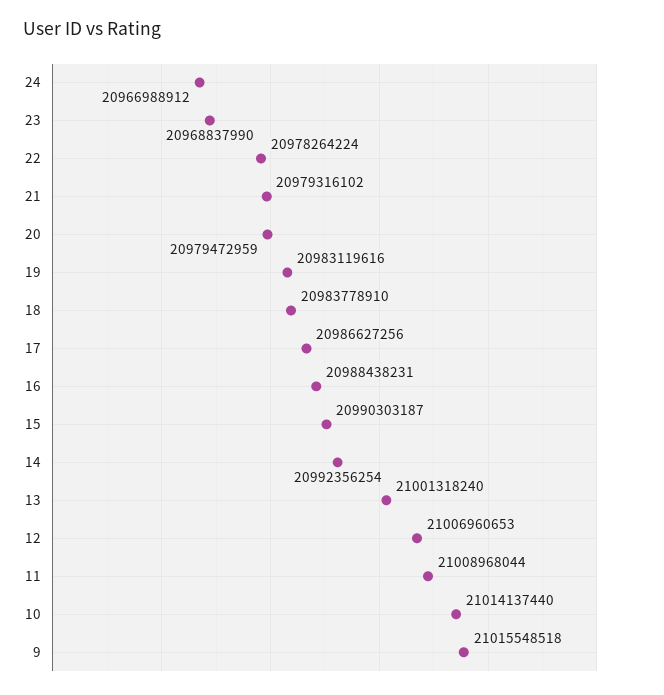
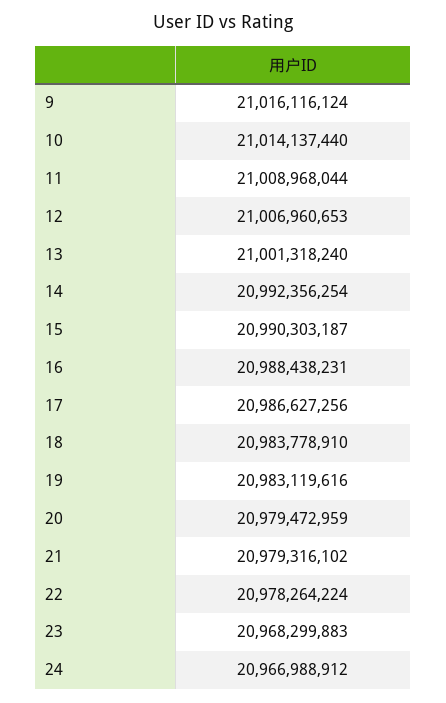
23: 20968837990 -> 20968299883
9: 21015548518 -> 21016116124

